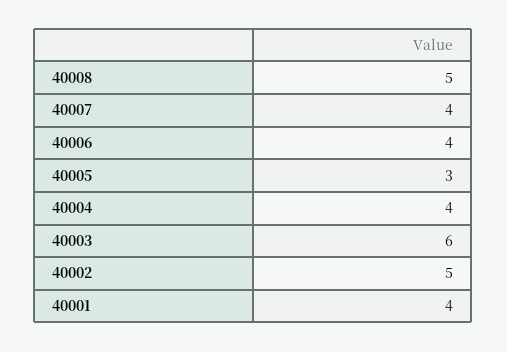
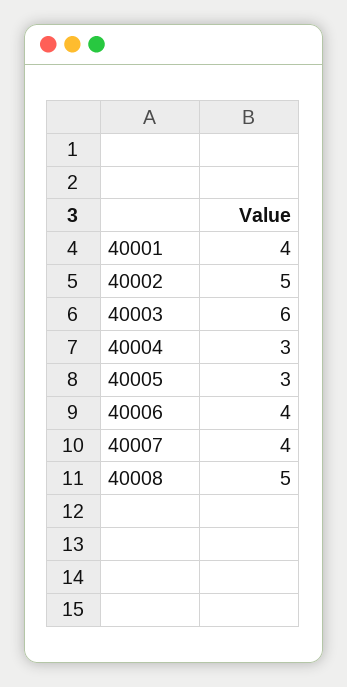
40004: 4 -> 3

